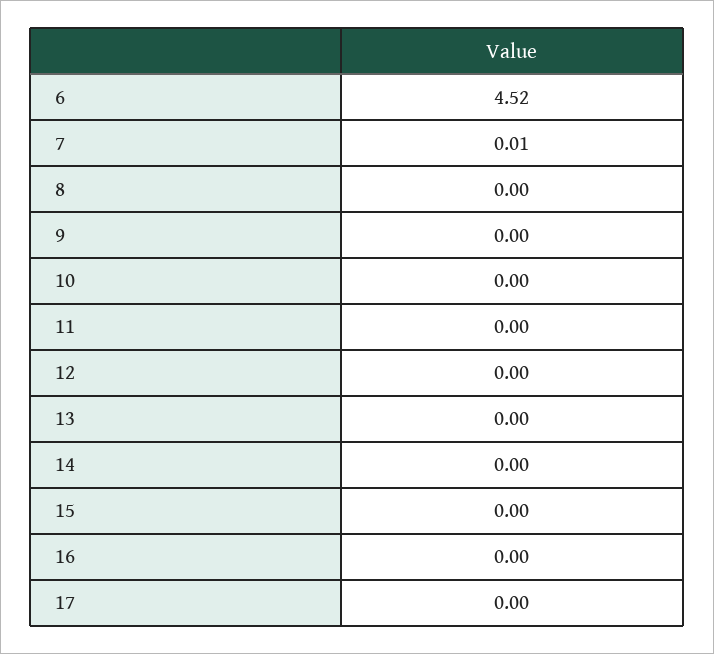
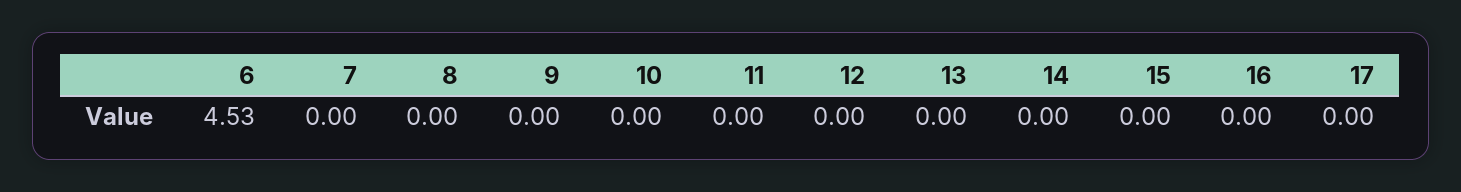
6: 4.52 -> 4.53
7: 0.01 -> 0

